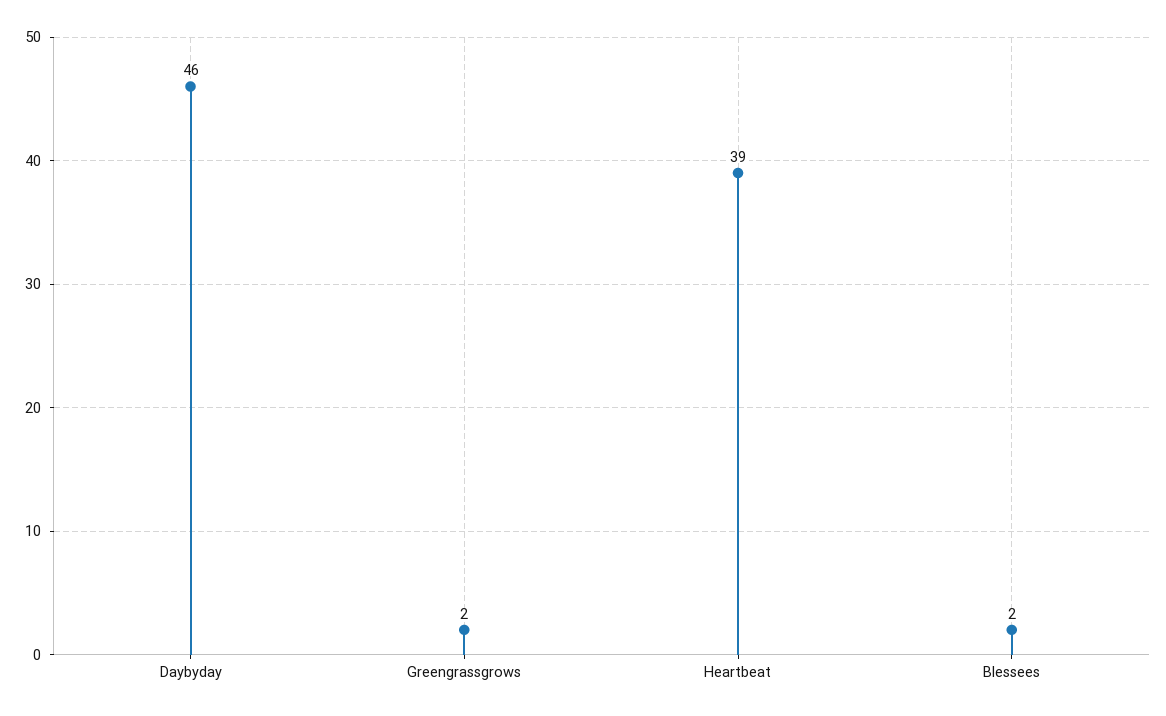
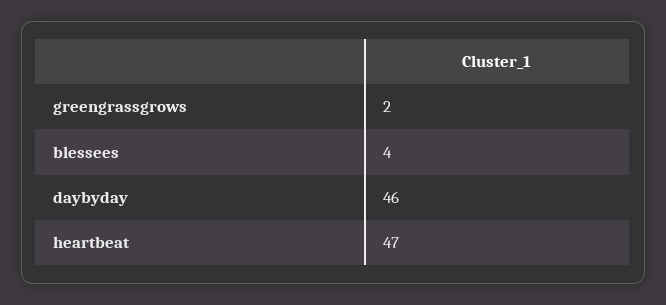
Heartbeat: 39 -> 47
Blessees: 2 -> 4

